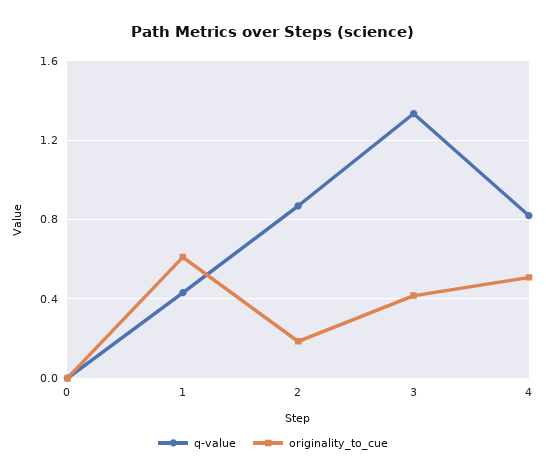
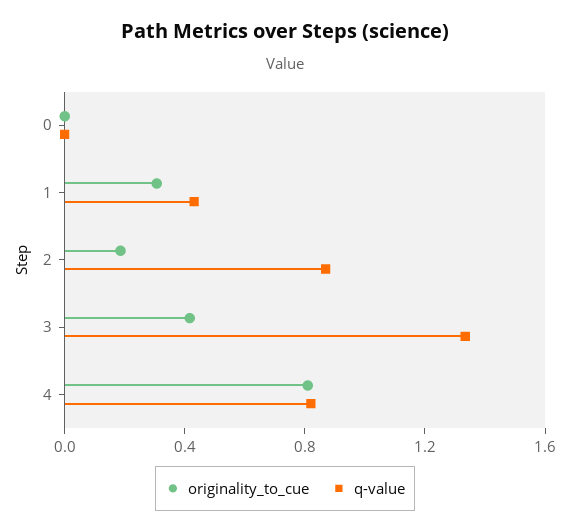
originality_to_cue, 1: 0.6 -> 0.3
originality_to_cue, 4: 0.5 -> 0.8

